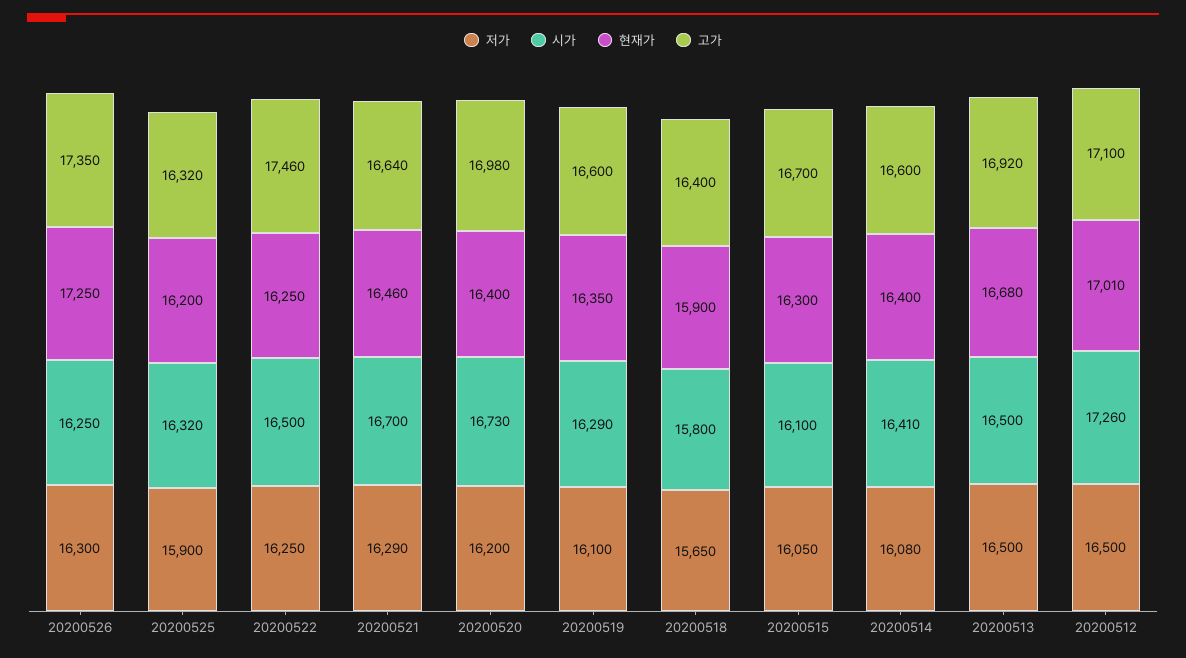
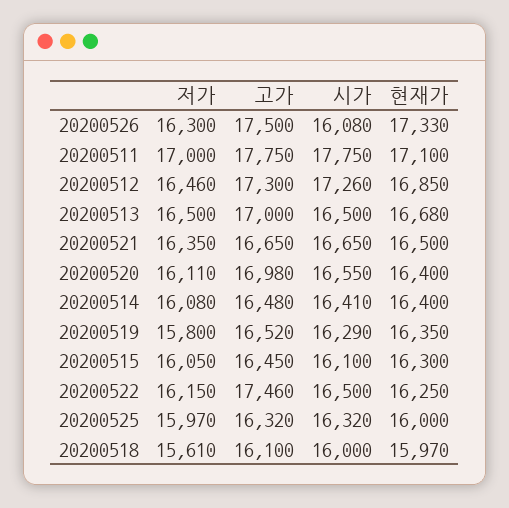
시가, 20200526: 16250 -> 16080
현재가, 20200526: 17250 -> 17330
고가, 20200526: 17350 -> 17500
저가, 20200525: 15900 -> 15970
현재가, 20200525: 16200 -> 16000
저가, 20200522: 16250 -> 16150
저가, 20200521: 16290 -> 16350
시가, 20200521: 16700 -> 16650
현재가, 20200521: 16460 -> 16500
고가, 20200521: 16640 -> 16650
저가, 20200520: 16200 -> 16110
시가, 20200520: 16730 -> 16550
저가, 20200519: 16100 -> 15800
고가, 20200519: 16600 -> 16520
저가, 20200518: 15650 -> 15610
시가, 20200518: 15800 -> 16000
현재가, 20200518: 15900 -> 15970
고가, 20200518: 16400 -> 16100
고가, 20200515: 16700 -> 16450
고가, 20200514: 16600 -> 16480
고가, 20200513: 16920 -> 17000
저가, 20200512: 16500 -> 16460
현재가, 20200512: 17010 -> 16850
고가, 20200512: 17100 -> 17300
저가, 20200511: none -> 17000
고가, 20200511: none -> 17750
시가, 20200511: none -> 17750
현재가, 20200511: none -> 17100

